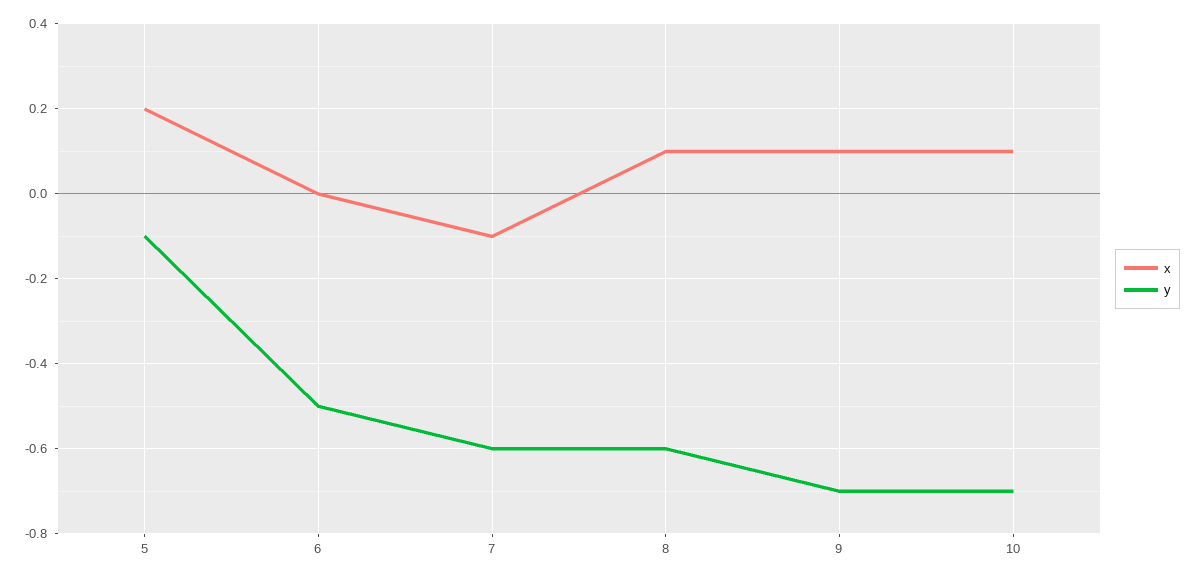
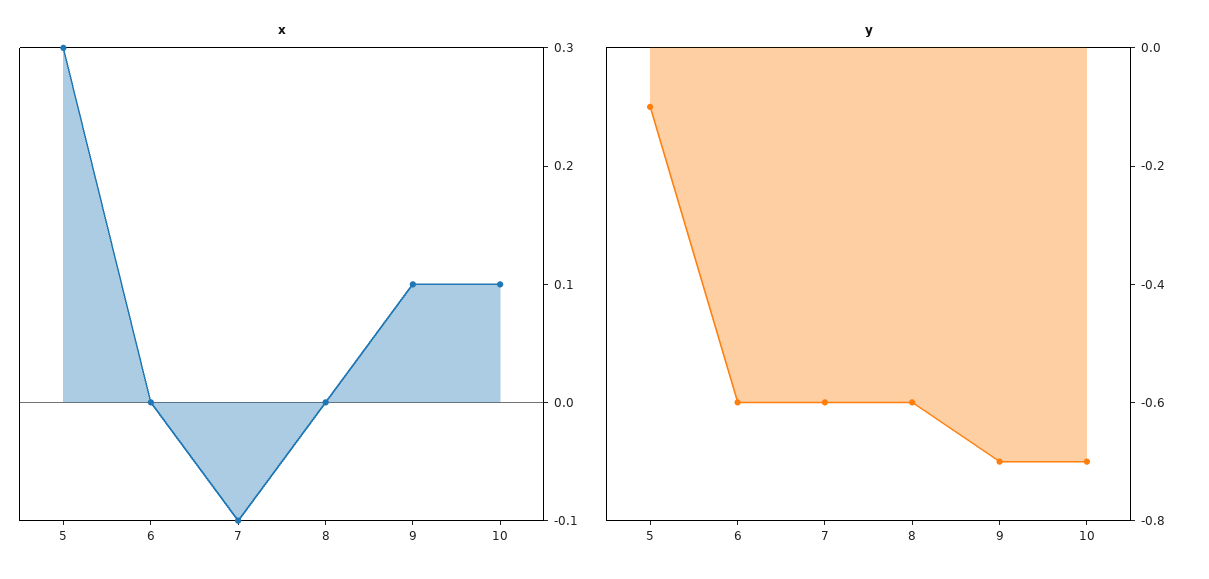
x, 5: 0.2 -> 0.3
y, 6: -0.5 -> -0.6
x, 8: 0.1 -> 0

